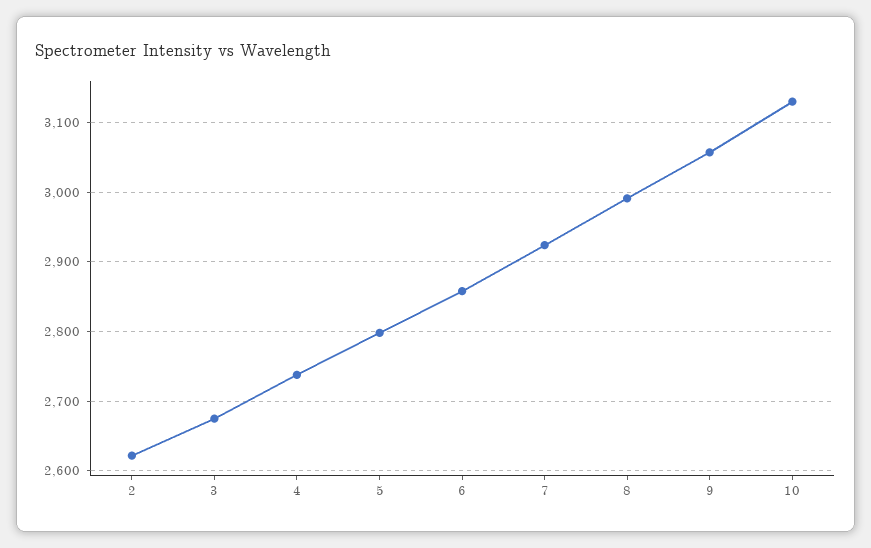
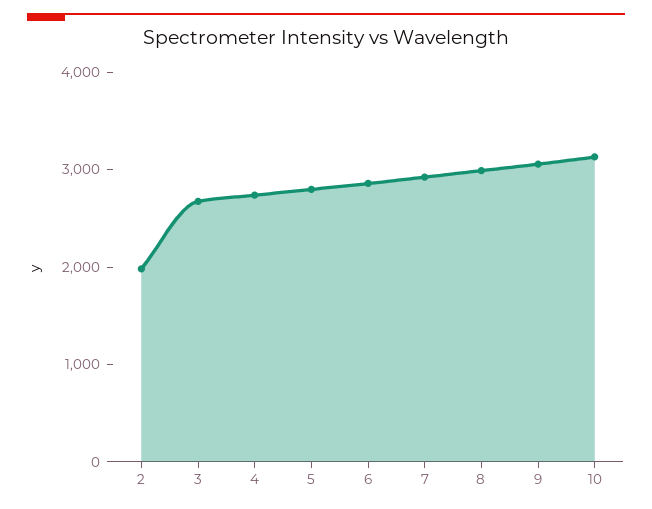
2: 2620 -> 2000

